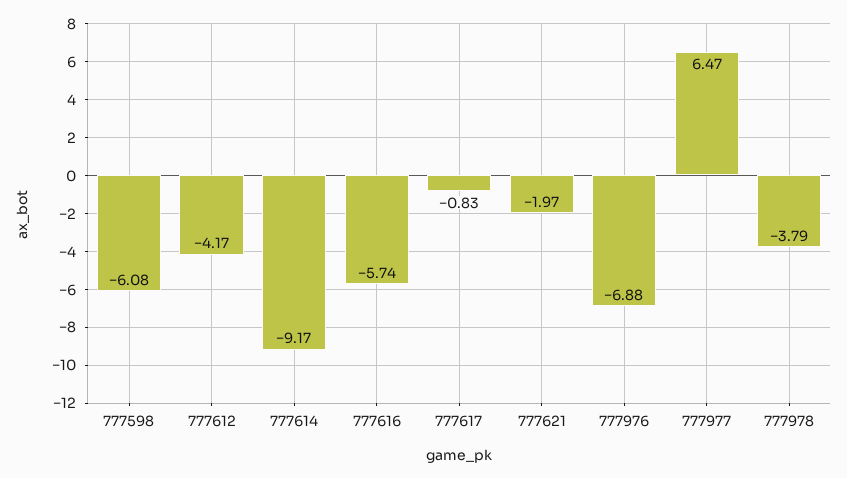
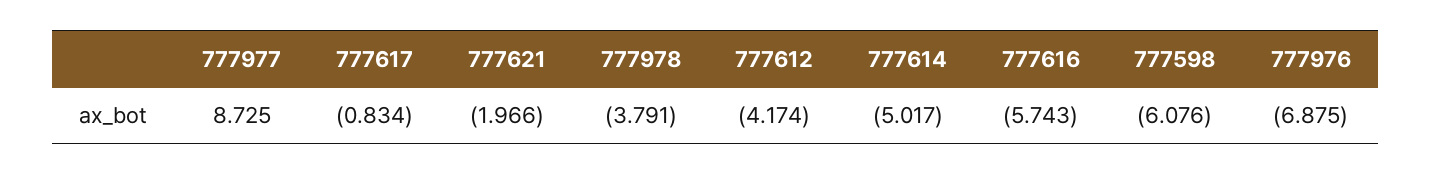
777614: -9.17 -> -5.017
777977: 6.47 -> 8.725

